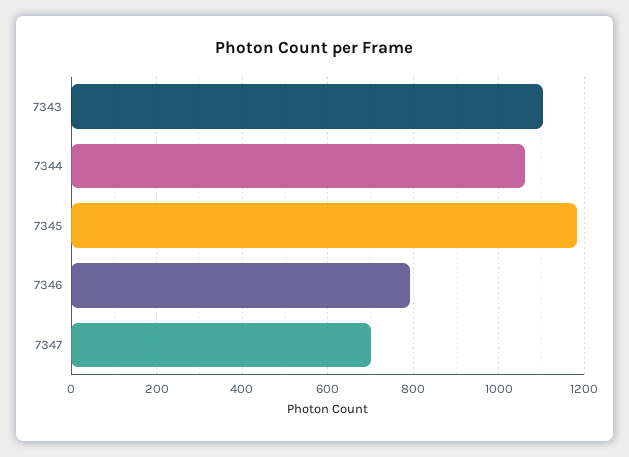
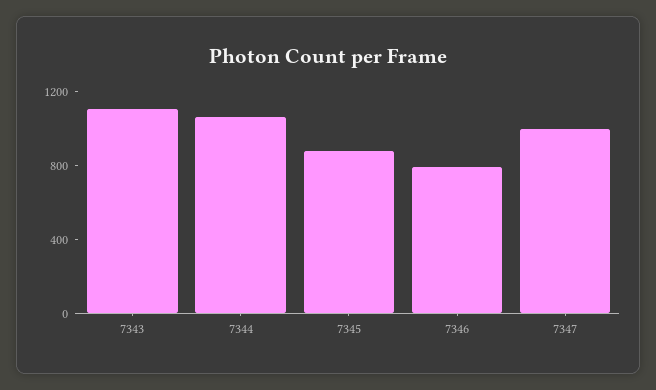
7345: 1180 -> 900
7347: 700 -> 1000

